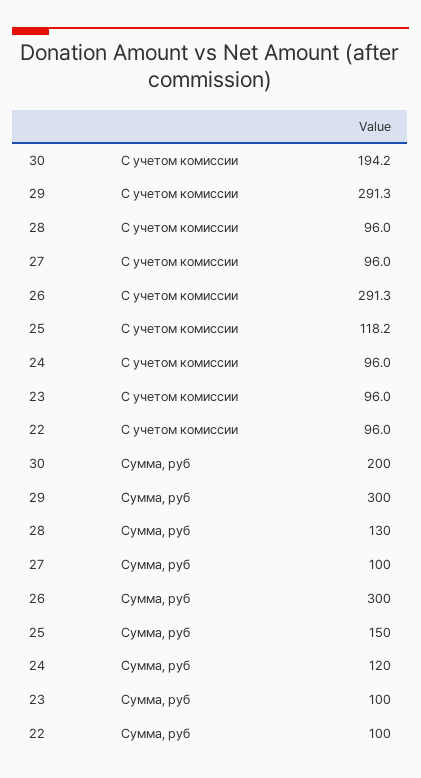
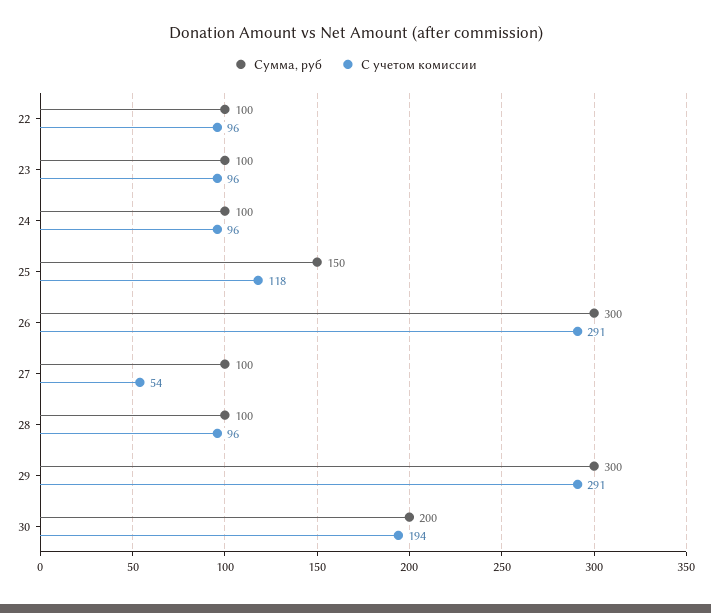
С учетом комиссии, 27: 96 -> 54
Сумма, руб, 28: 130 -> 100
Сумма, руб, 24: 120 -> 100

